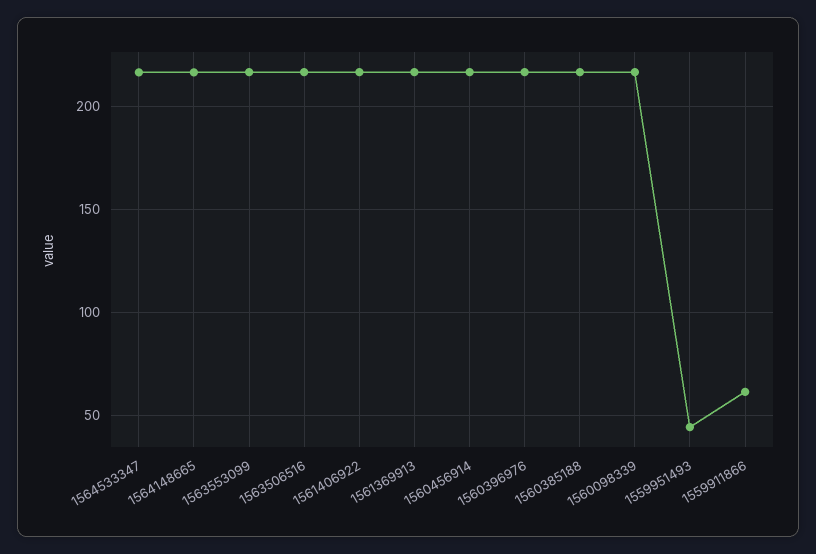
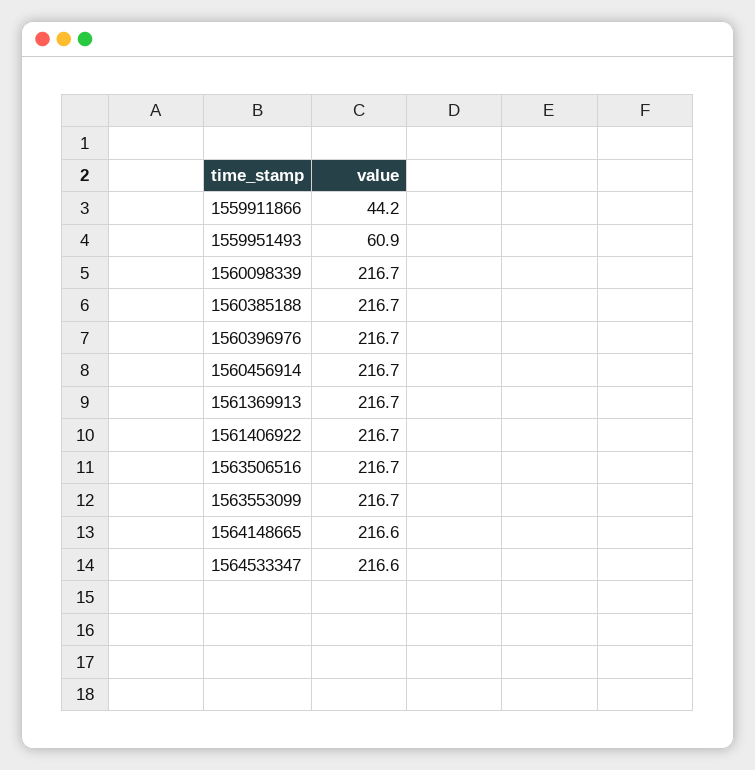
1559951493: 45 -> 60.9
1559911866: 60 -> 44.2

